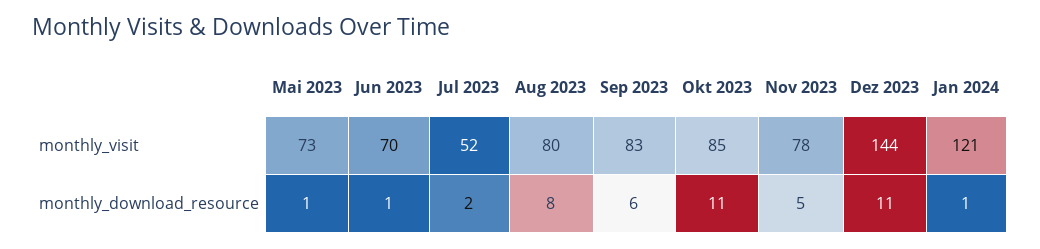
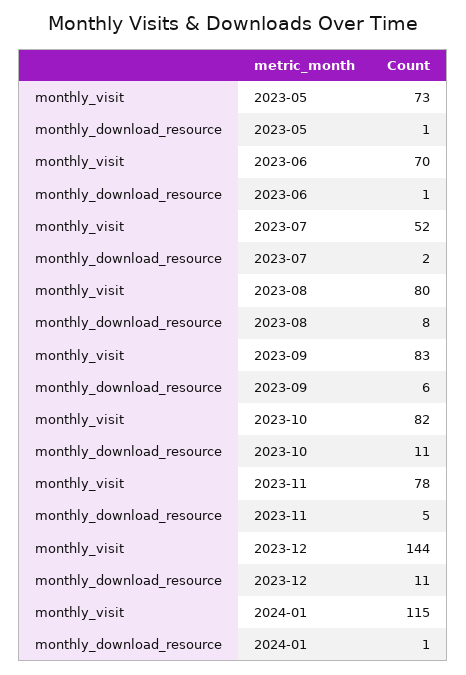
Okt 2023, monthly_visit: 85 -> 82
Jan 2024, monthly_visit: 121 -> 115

